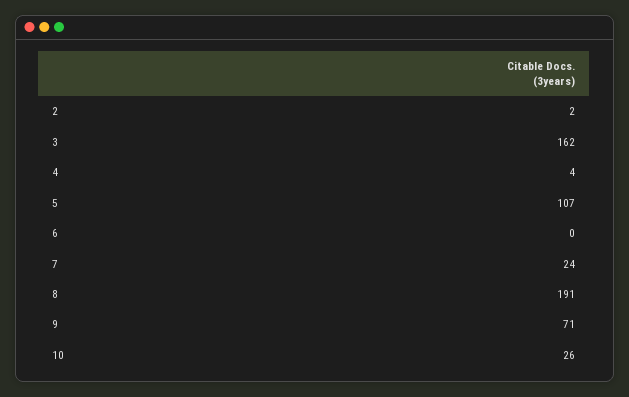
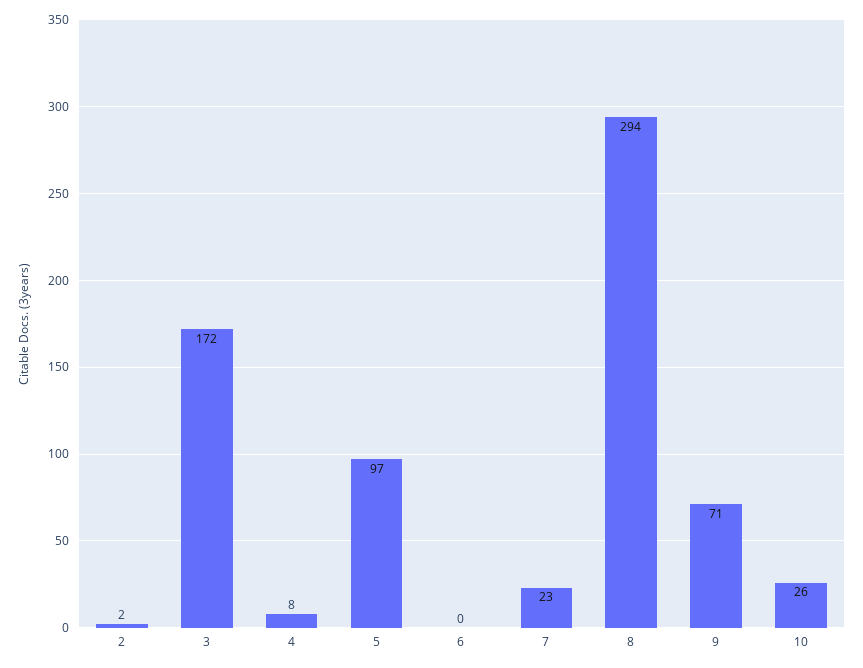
3: 162 -> 172
4: 4 -> 8
5: 107 -> 97
7: 24 -> 23
8: 191 -> 294

